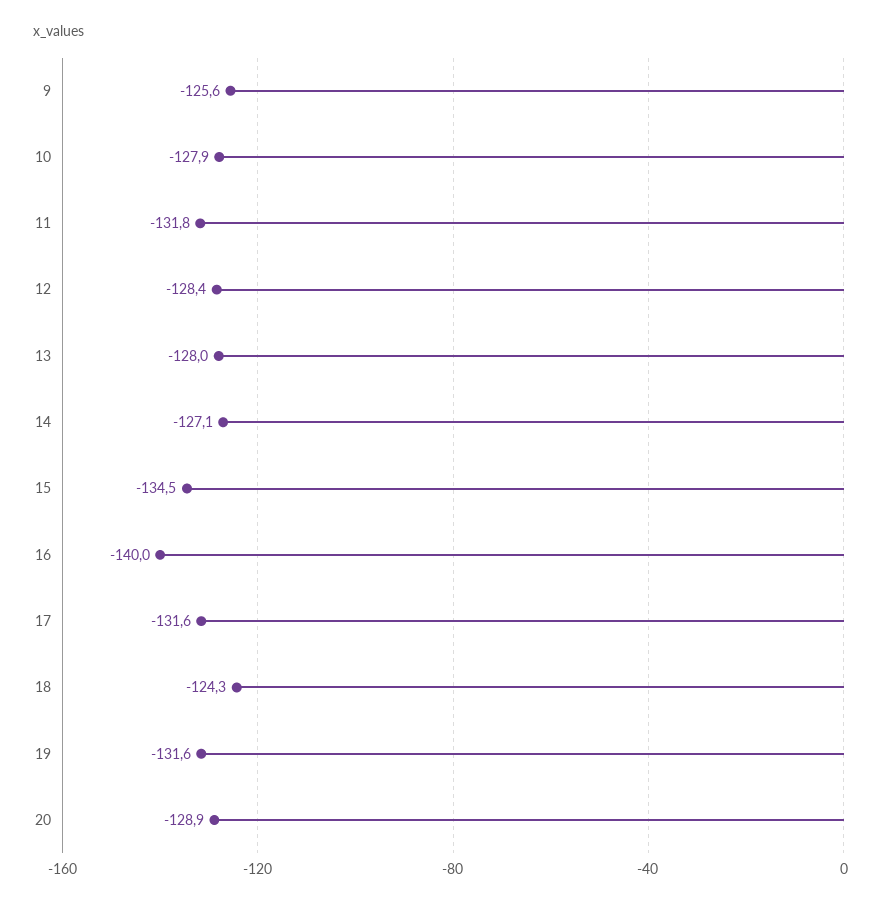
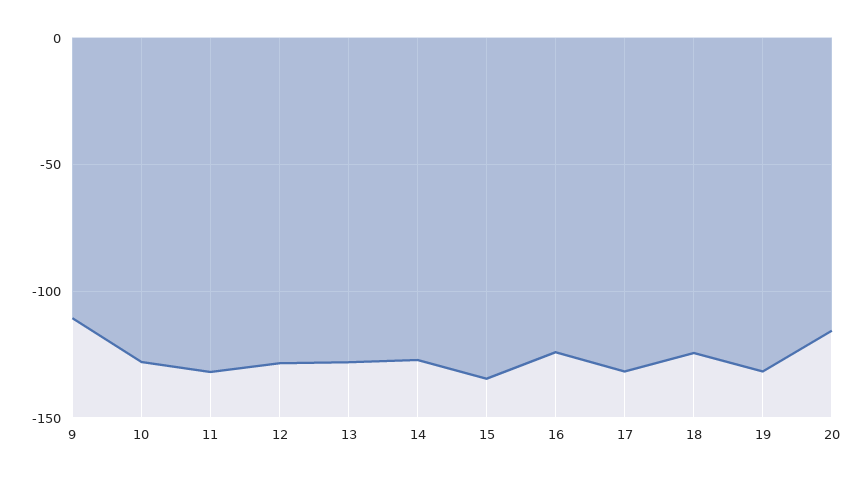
9: -125.6 -> -110
16: -140 -> -125
20: -128.9 -> -115

